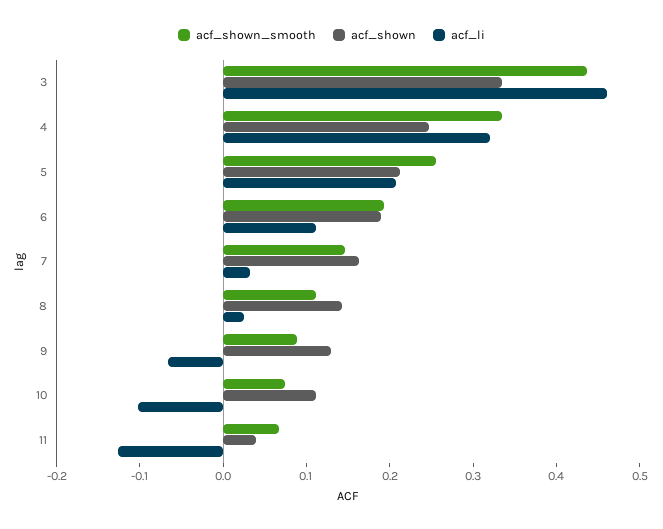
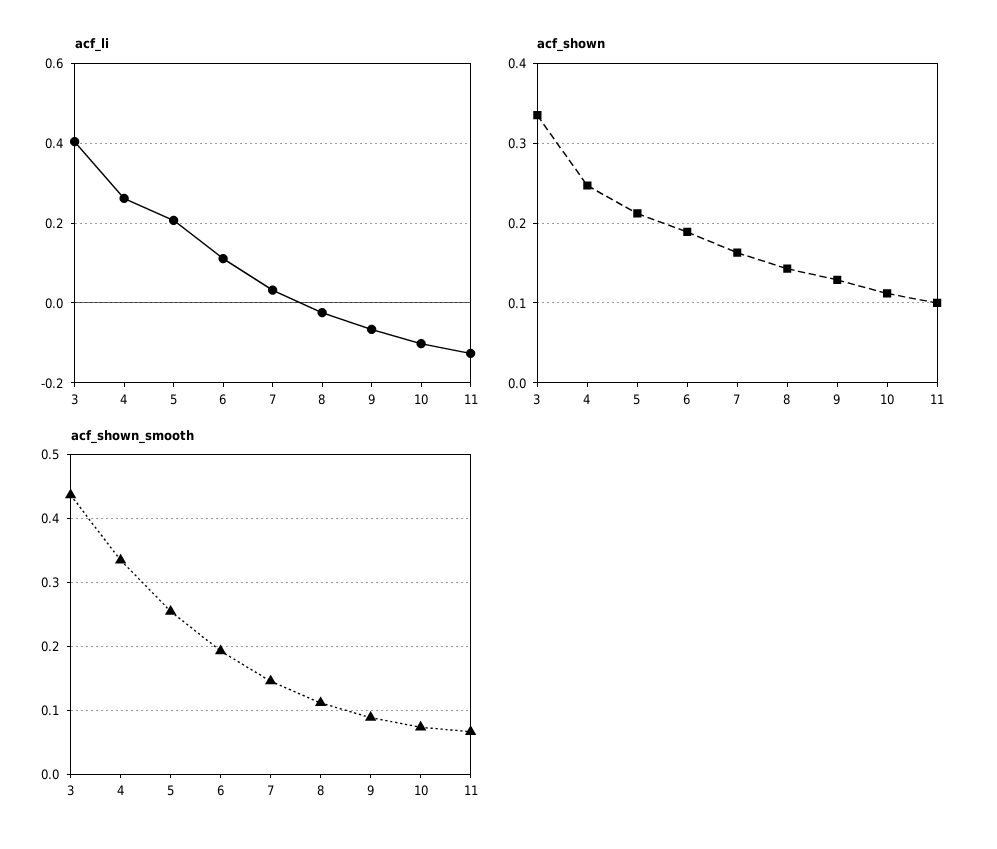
acf_li, 3: 0.46 -> 0.4
acf_li, 4: 0.32 -> 0.26
acf_li, 8: 0.02 -> -0.02
acf_shown, 11: 0.04 -> 0.1

